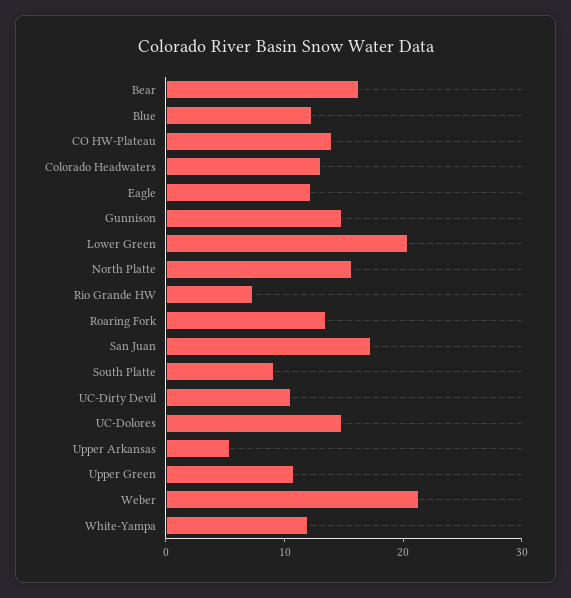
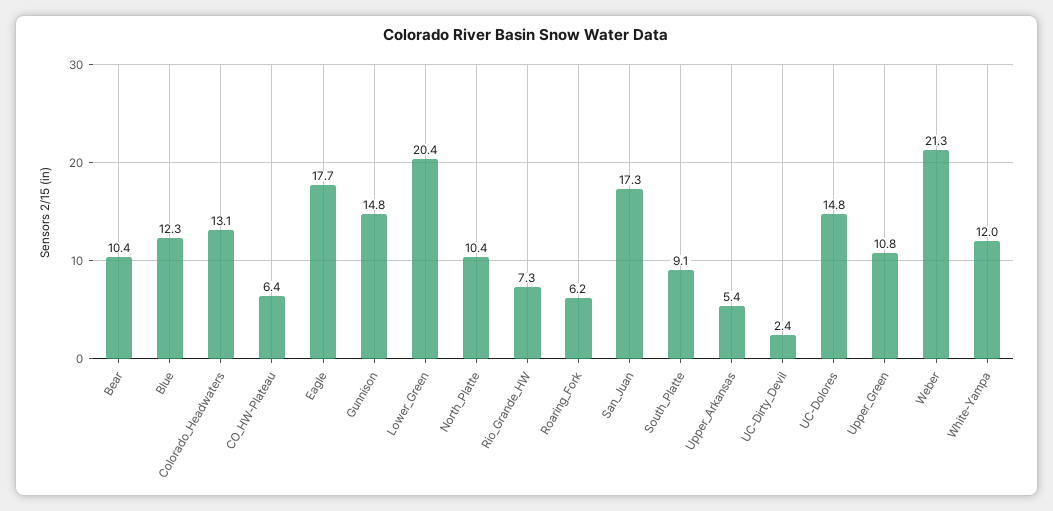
Bear: 16 -> 10.4
CO HW-Plateau: 14 -> 6.4
Eagle: 12 -> 17.7
North Platte: 16 -> 10.4
Roaring Fork: 14 -> 6.2
UC-Dirty Devil: 10 -> 2.4

